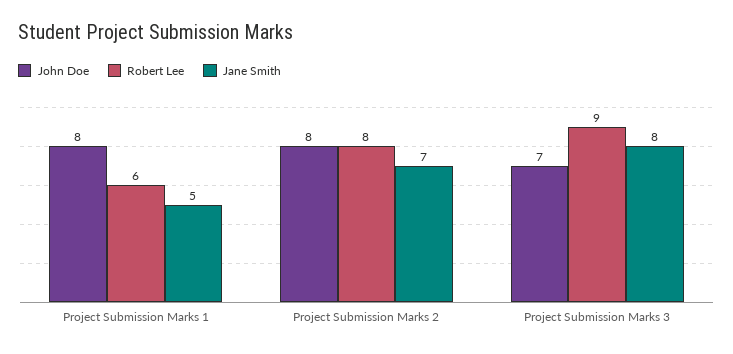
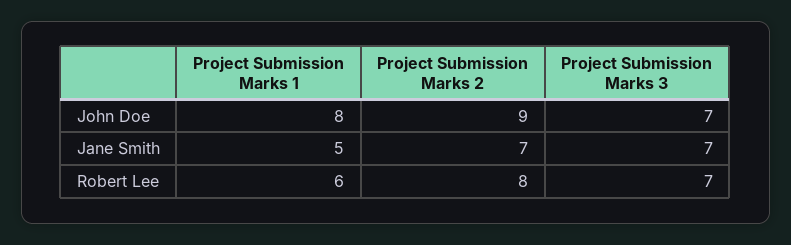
John Doe, Project Submission Marks 2: 8 -> 9
Robert Lee, Project Submission Marks 3: 9 -> 7
Jane Smith, Project Submission Marks 3: 8 -> 7

